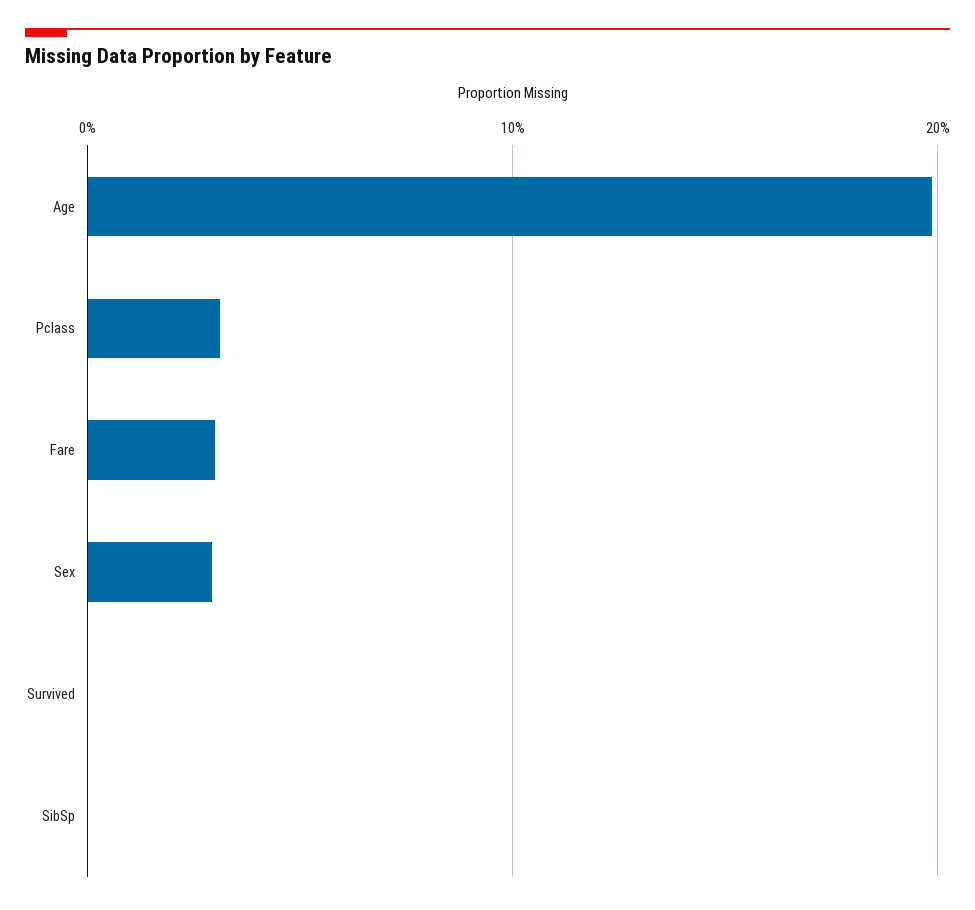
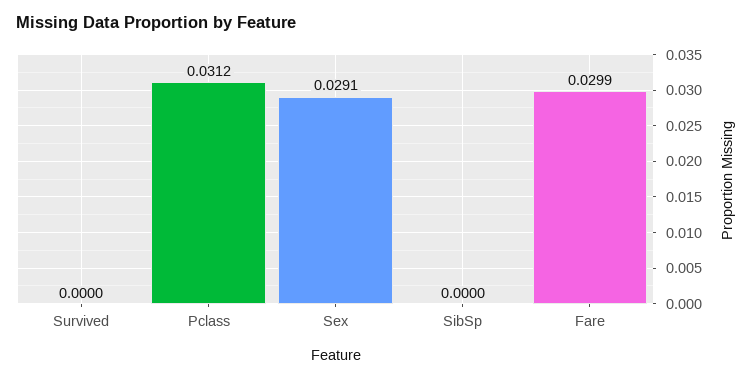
Age: 0.2 -> none

